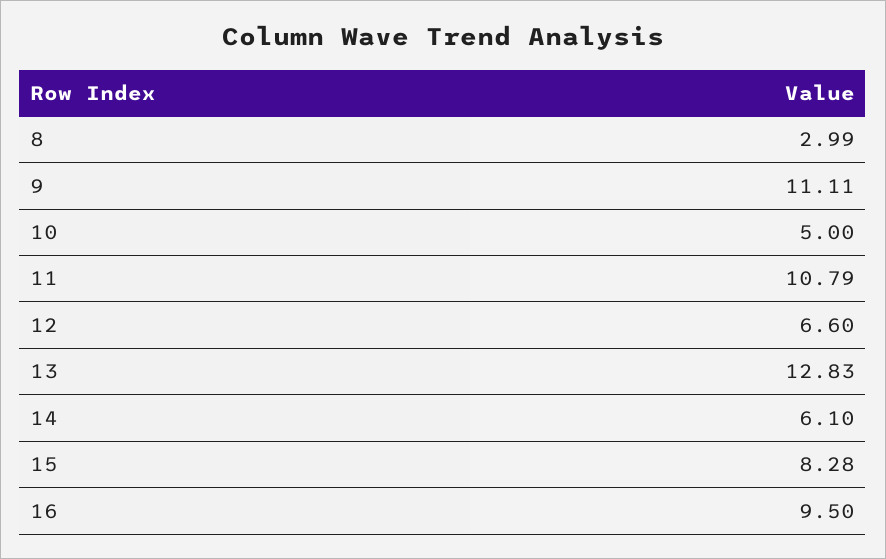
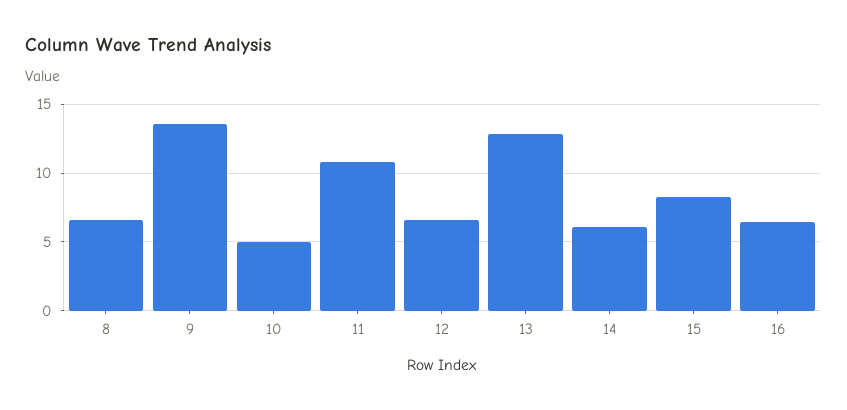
8: 2.99 -> 6.5
9: 11.11 -> 13.5
16: 9.5 -> 6.5

